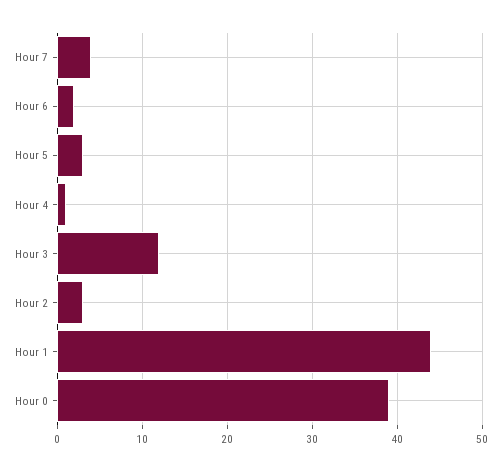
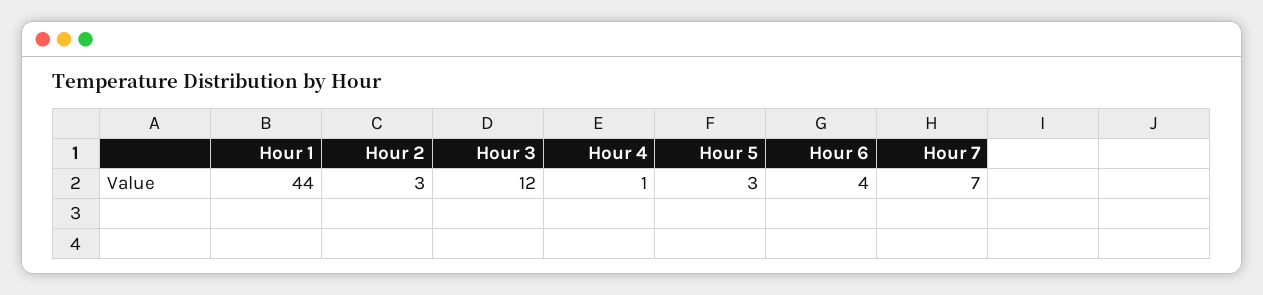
Hour 7: 4 -> 7
Hour 6: 2 -> 4
Hour 0: 39 -> none

